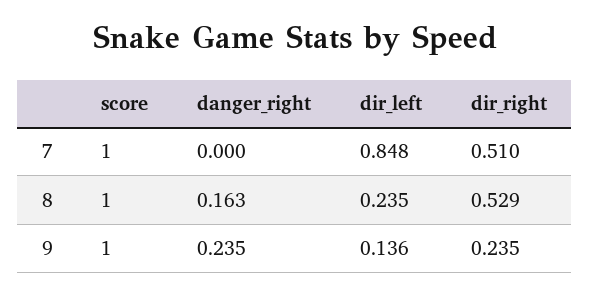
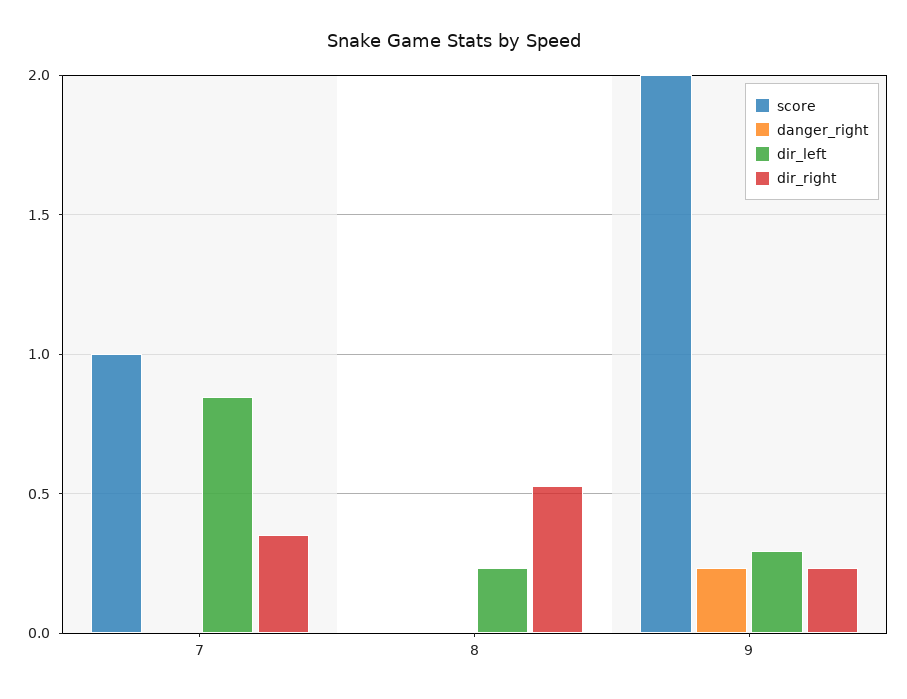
dir_right, 7: 0.51 -> 0.35
score, 8: 1 -> 0
danger_right, 8: 0.163 -> 0
score, 9: 1 -> 2
dir_left, 9: 0.136 -> 0.3

